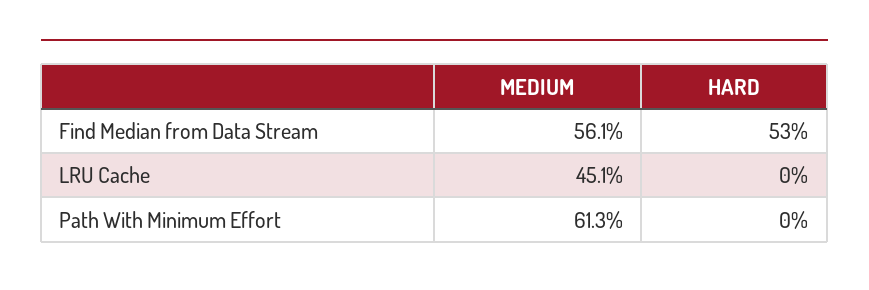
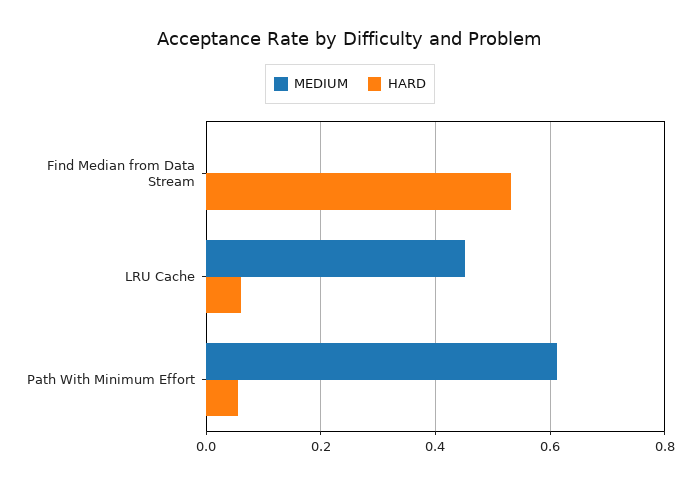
MEDIUM, Find Median from Data Stream: 0.561 -> 0
HARD, LRU Cache: 0 -> 0.06
HARD, Path With Minimum Effort: 0 -> 0.06

